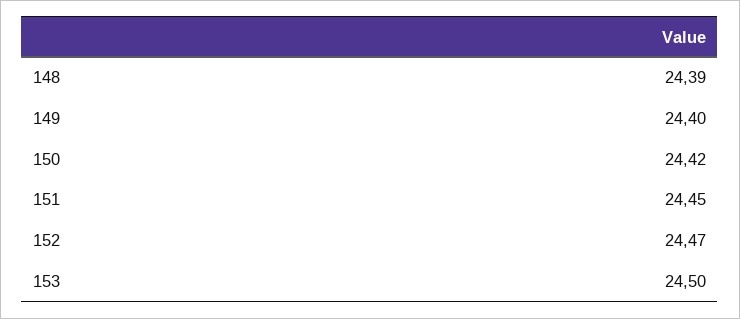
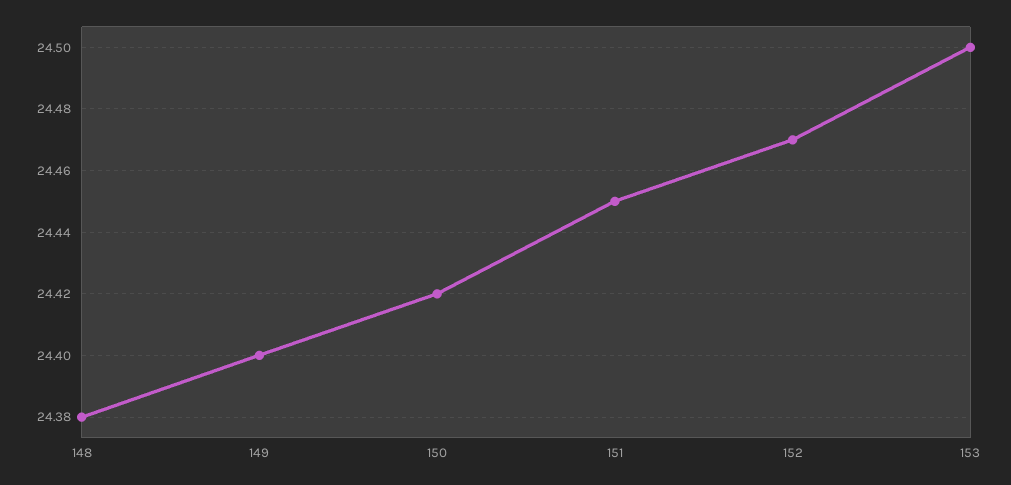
148: 24.39 -> 24.38

